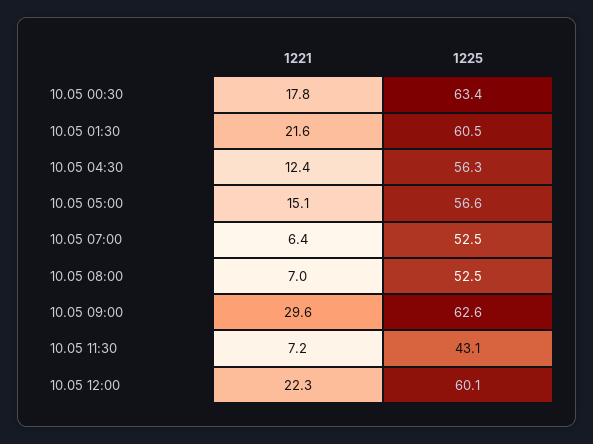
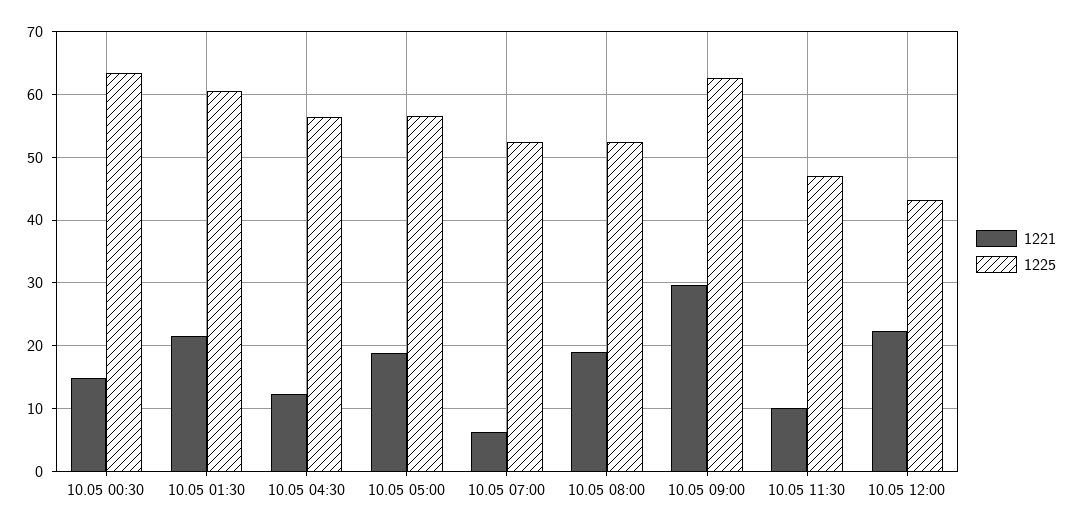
1221, 10.05 00:30: 17.8 -> 15
1221, 10.05 05:00: 15.1 -> 19
1221, 10.05 08:00: 7 -> 19
1221, 10.05 11:30: 7.2 -> 10
1225, 10.05 11:30: 43.1 -> 47
1225, 10.05 12:00: 60.1 -> 43

